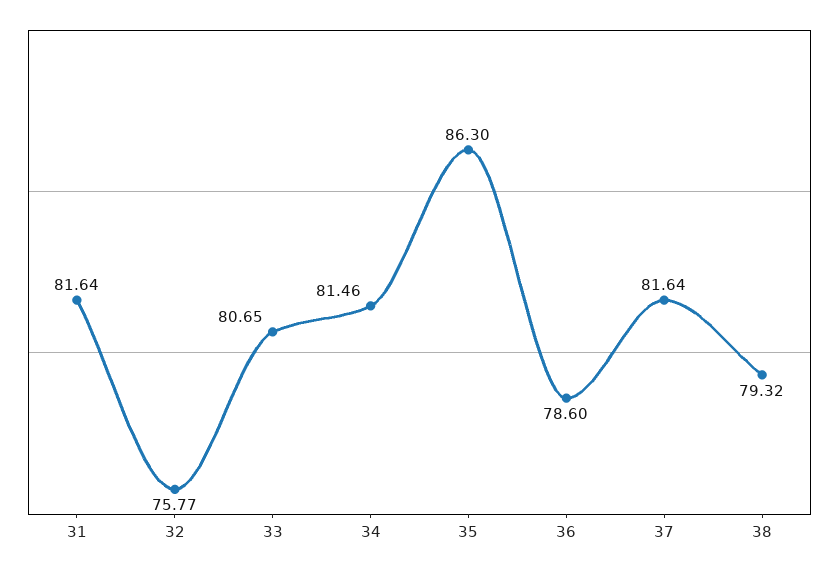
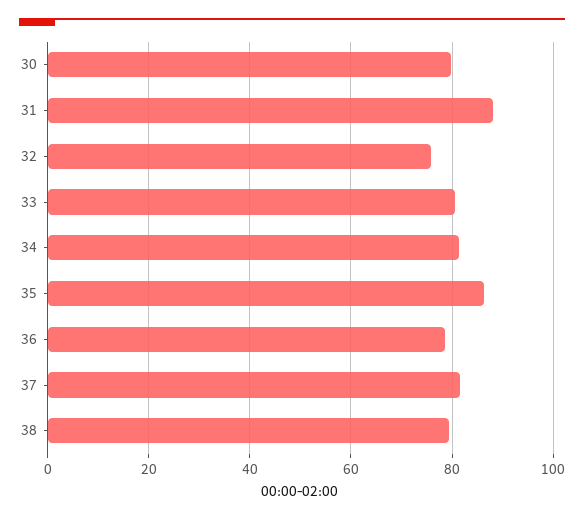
31: 81.64 -> 88
30: none -> 80

